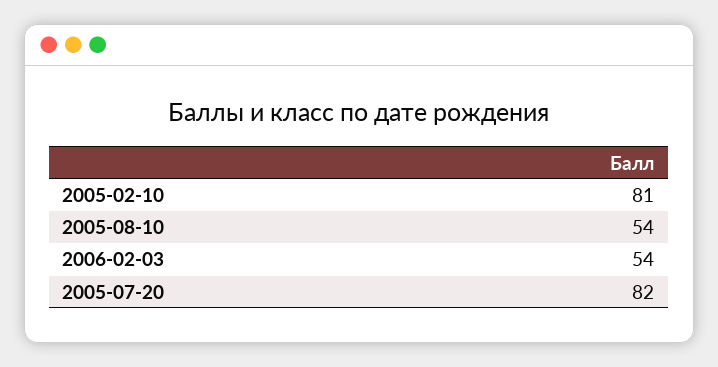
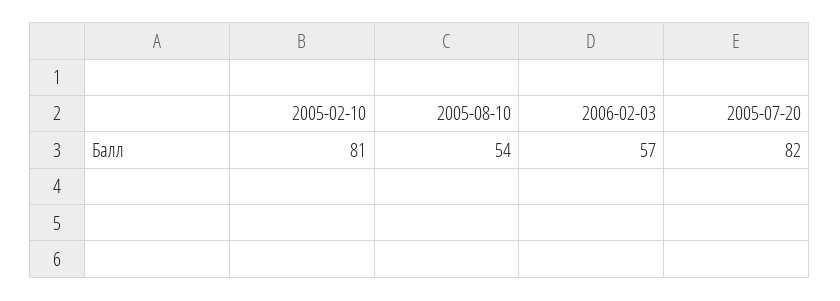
2006-02-03: 54 -> 57

